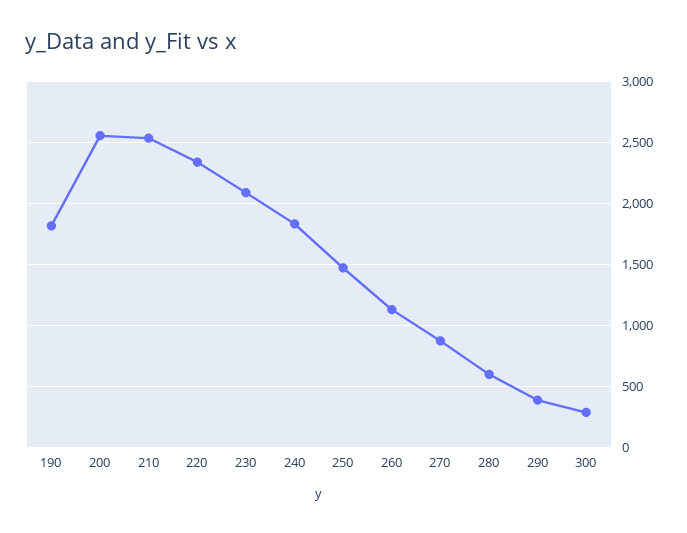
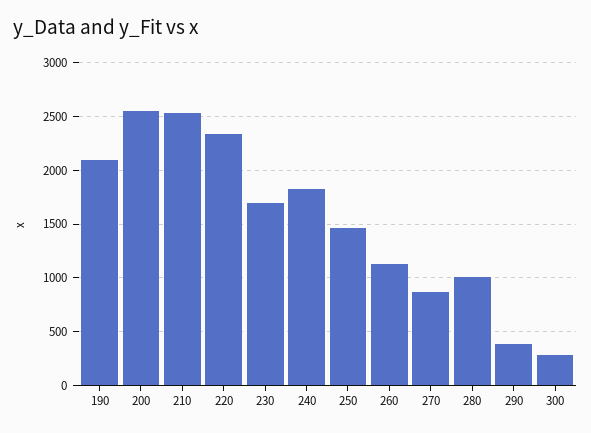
190: 1800 -> 2100
230: 2100 -> 1700
280: 600 -> 1000

